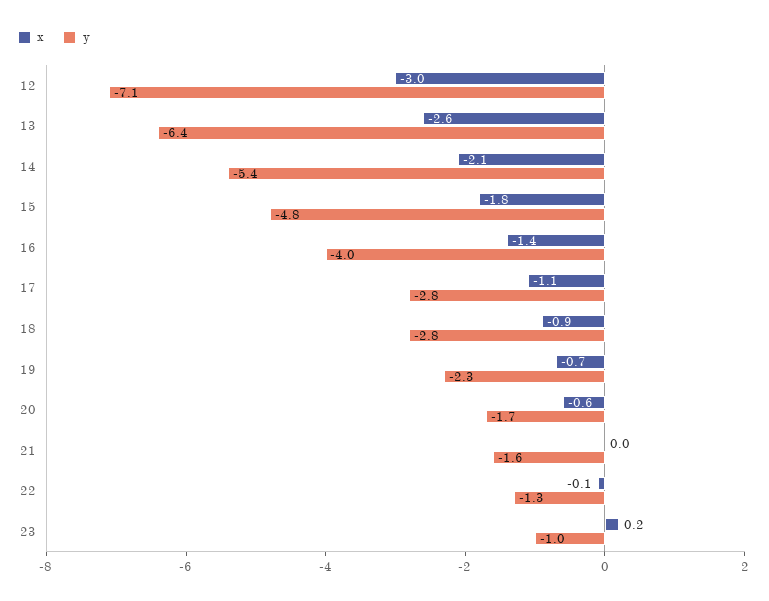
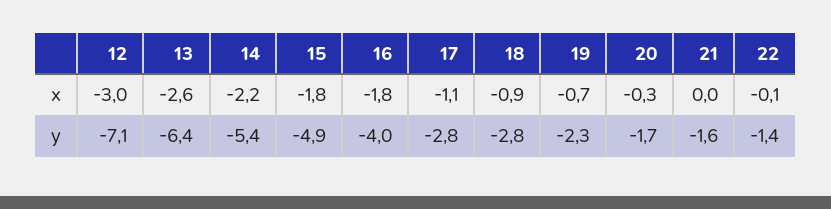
x, 14: -2.1 -> -2.2
y, 15: -4.8 -> -4.9
x, 16: -1.4 -> -1.8
x, 20: -0.6 -> -0.3
y, 22: -1.3 -> -1.4
x, 23: 0.2 -> none
y, 23: -1 -> none

